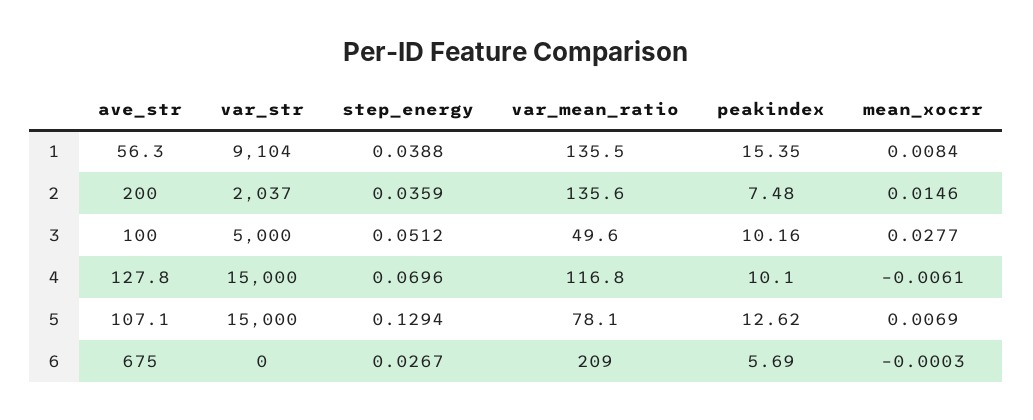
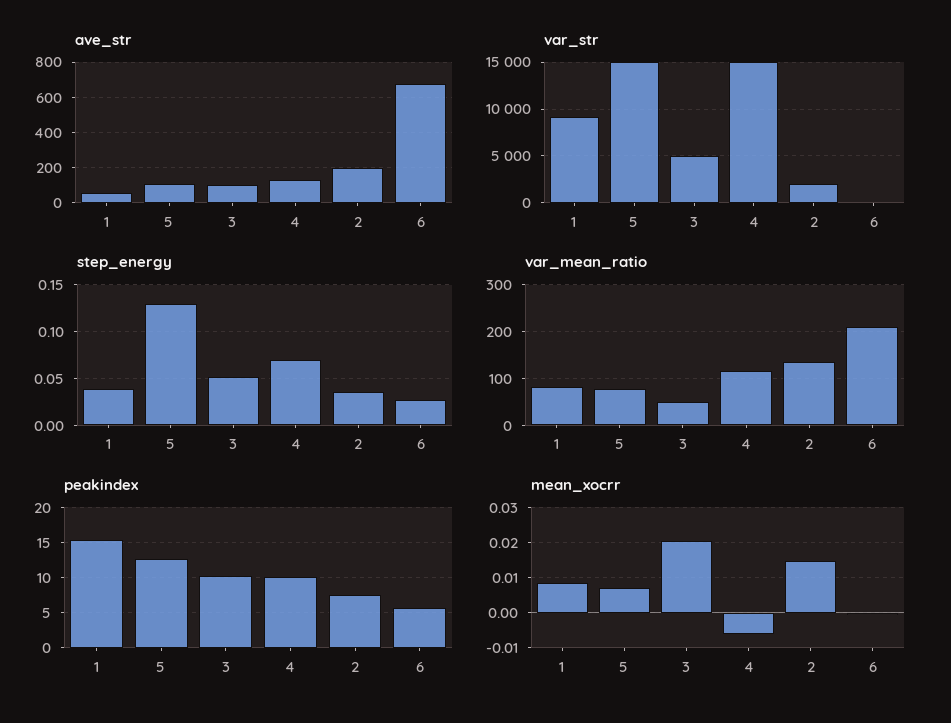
var_mean_ratio, 1: 135.5 -> 80
mean_xocrr, 3: 0.0277 -> 0.02

